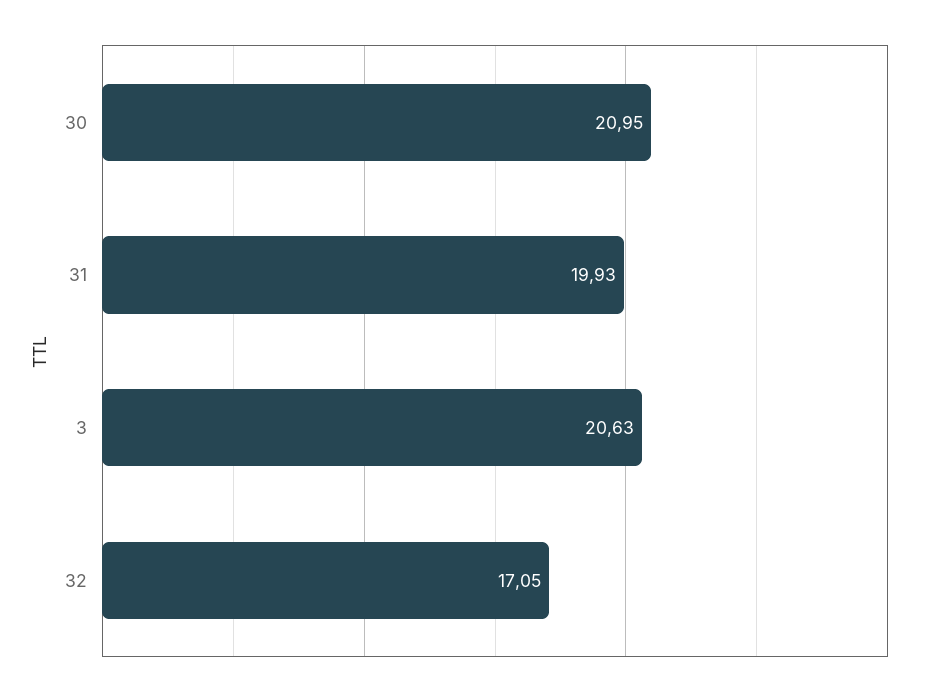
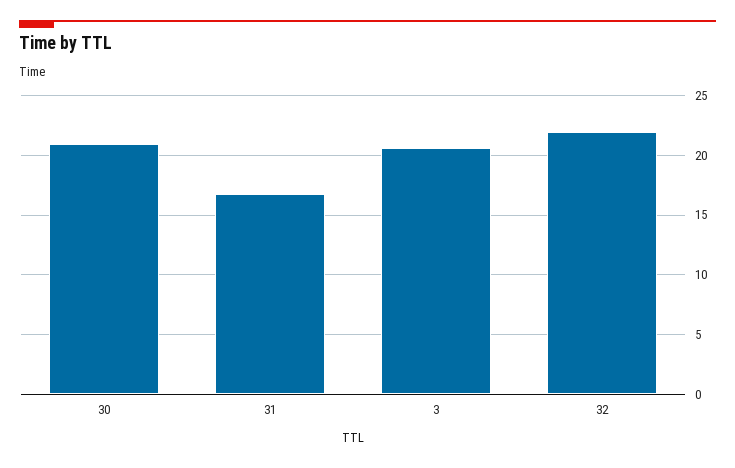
31: 19.93 -> 17
32: 17.05 -> 22

